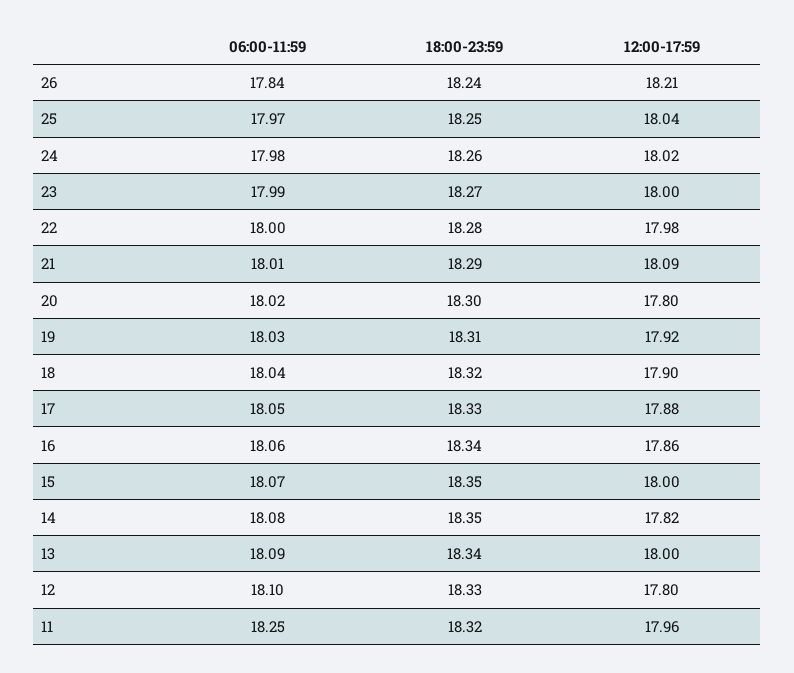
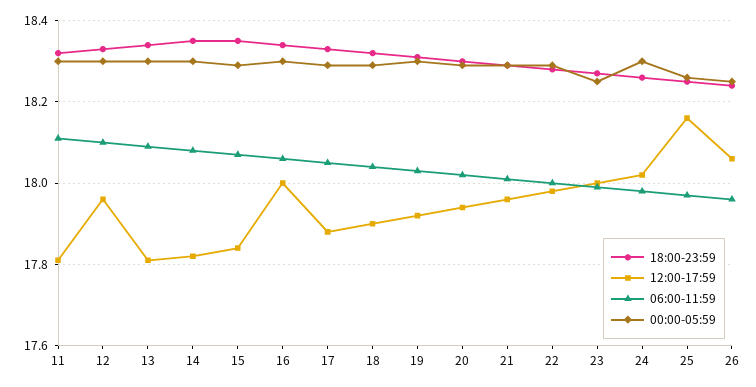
06:00-11:59, 26: 17.84 -> 17.95
12:00-17:59, 26: 18.21 -> 18.05
12:00-17:59, 25: 18.04 -> 18.15
12:00-17:59, 21: 18.09 -> 17.95
12:00-17:59, 20: 17.8 -> 17.95
12:00-17:59, 16: 17.86 -> 18
12:00-17:59, 15: 18 -> 17.85
12:00-17:59, 13: 18 -> 17.8
12:00-17:59, 12: 17.8 -> 17.95
06:00-11:59, 11: 18.25 -> 18.1
12:00-17:59, 11: 17.96 -> 17.8
00:00-05:59, 11: none -> 18.3
00:00-05:59, 12: none -> 18.3
00:00-05:59, 13: none -> 18.3
00:00-05:59, 14: none -> 18.3
00:00-05:59, 15: none -> 18.3
00:00-05:59, 16: none -> 18.3
00:00-05:59, 17: none -> 18.3
00:00-05:59, 18: none -> 18.3
00:00-05:59, 19: none -> 18.3
00:00-05:59, 20: none -> 18.3
00:00-05:59, 21: none -> 18.3
00:00-05:59, 22: none -> 18.3
00:00-05:59, 23: none -> 18.25
00:00-05:59, 24: none -> 18.3
00:00-05:59, 25: none -> 18.25
00:00-05:59, 26: none -> 18.25

